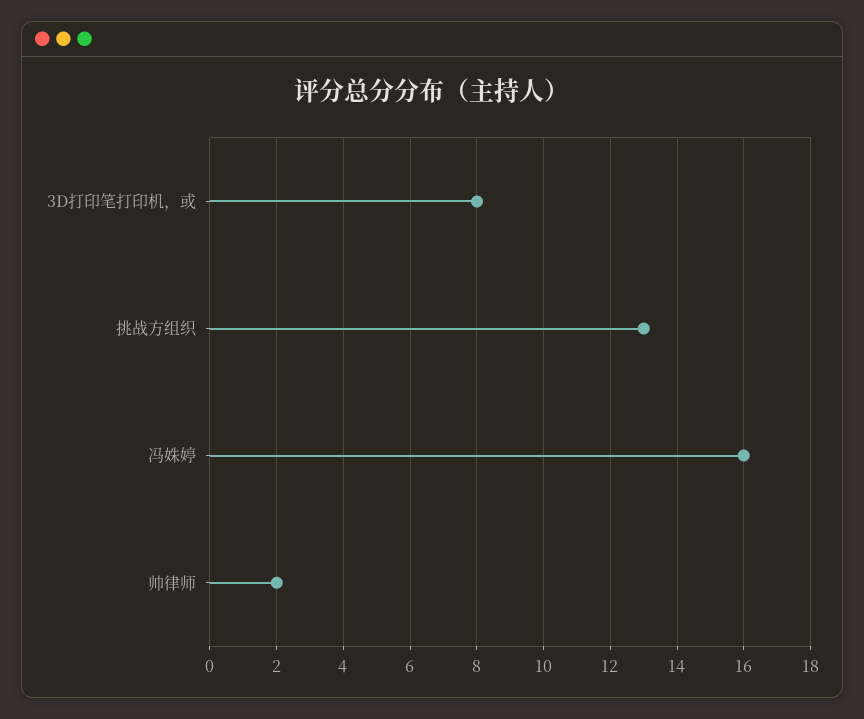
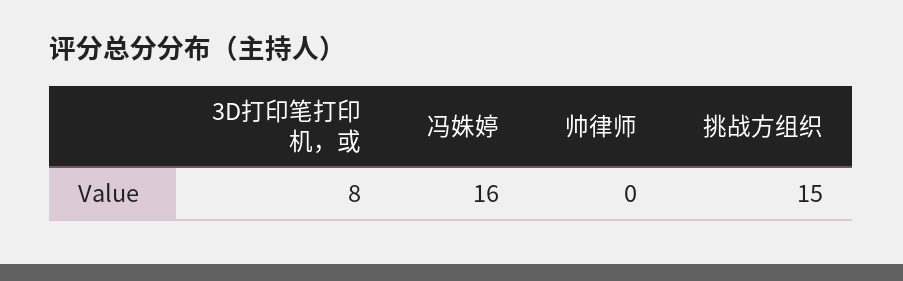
挑战方组织: 13 -> 15
帅律师: 2 -> 0

